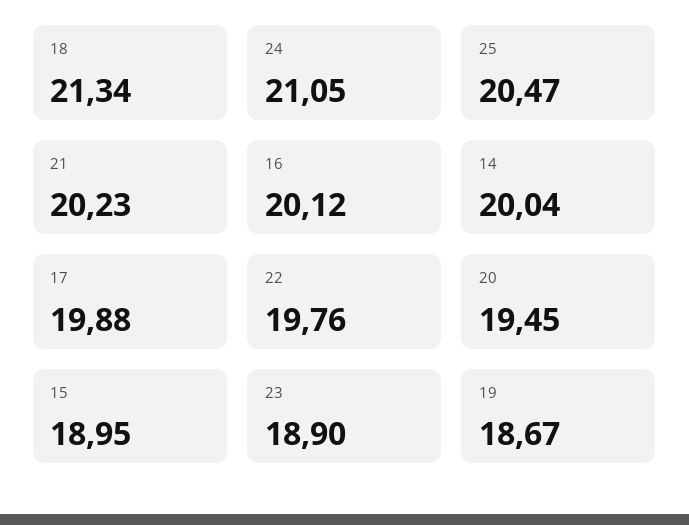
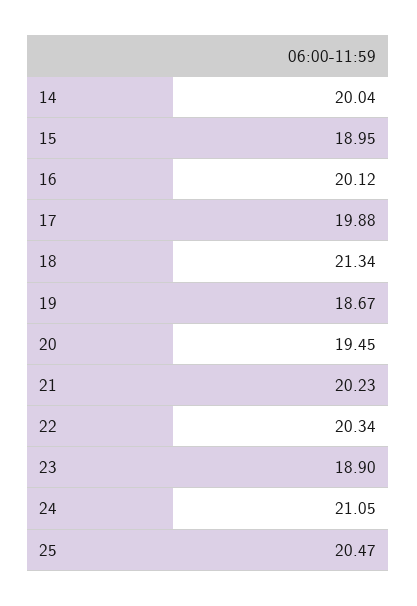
22: 19.76 -> 20.34

